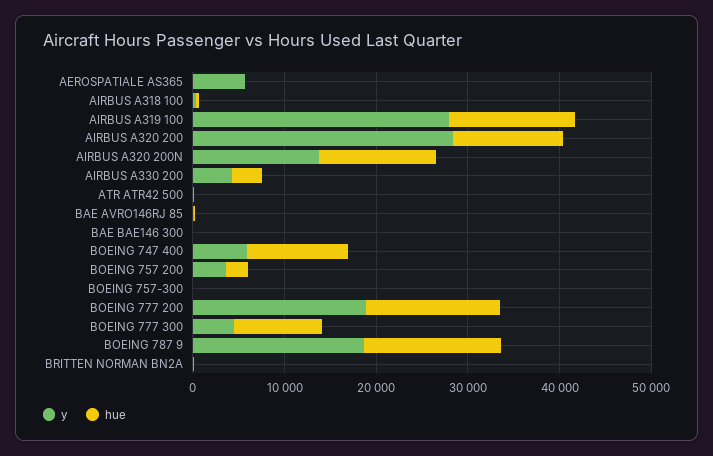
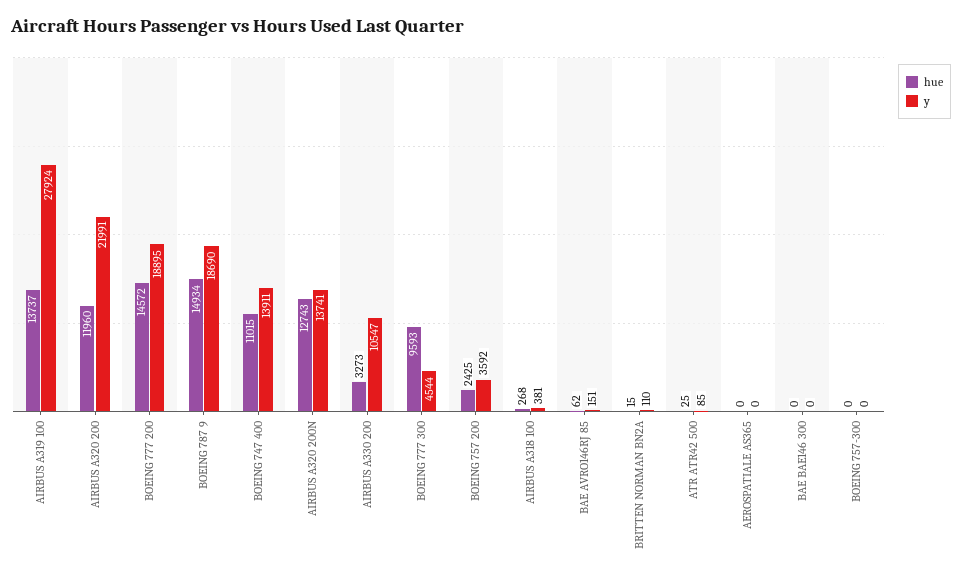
y, AEROSPATIALE AS365: 6000 -> 0
y, AIRBUS A320 200: 28000 -> 21991
y, AIRBUS A330 200: 4000 -> 10547
y, BOEING 747 400: 6000 -> 13911

